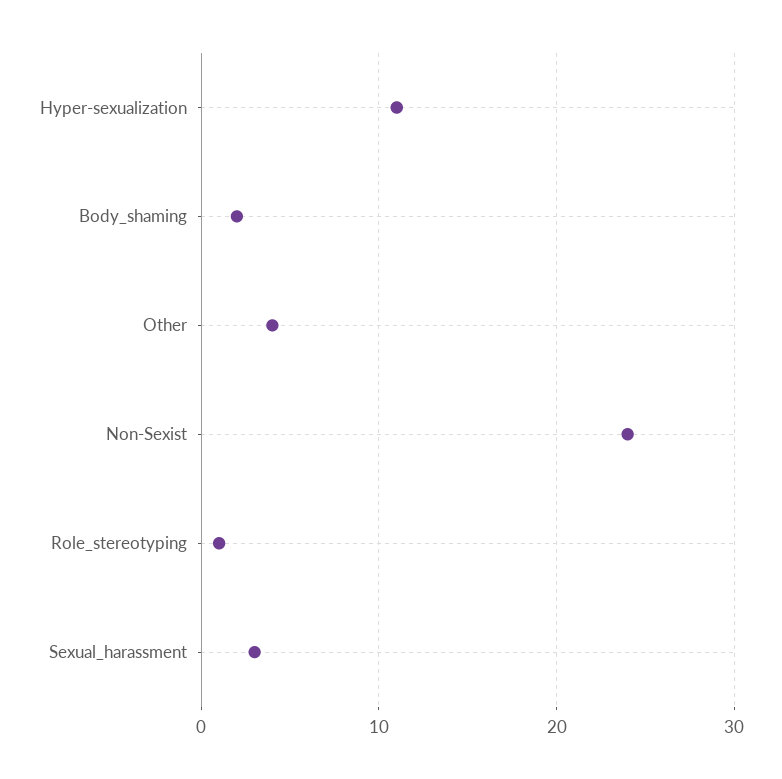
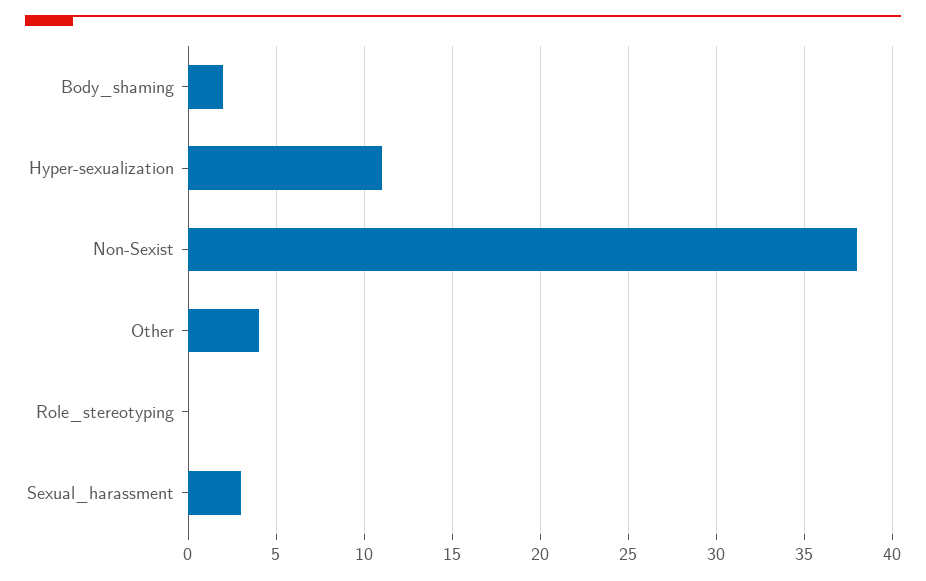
Non-Sexist: 24 -> 38
Role_stereotyping: 1 -> 0

